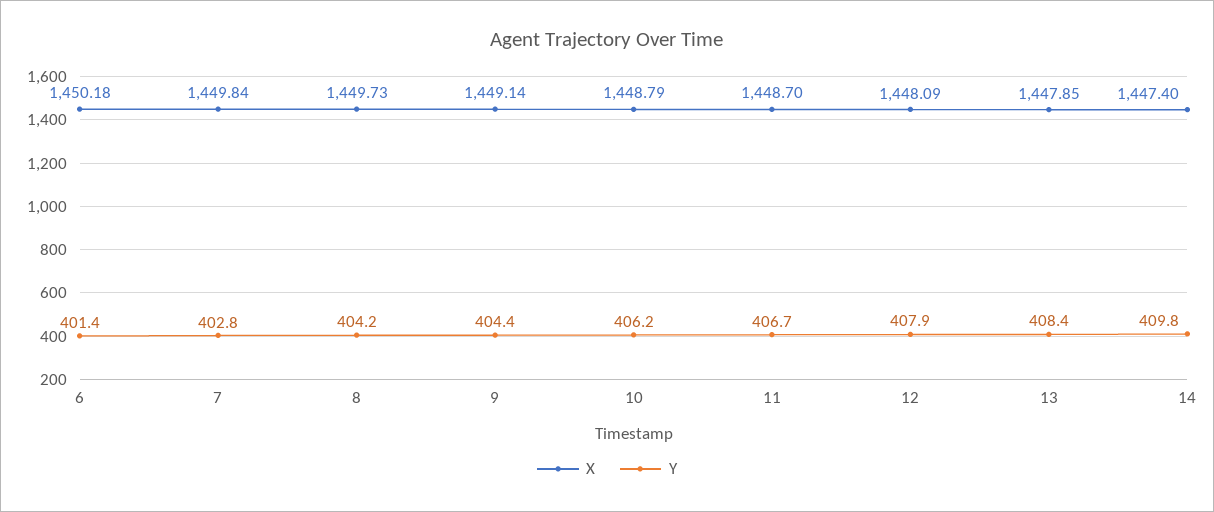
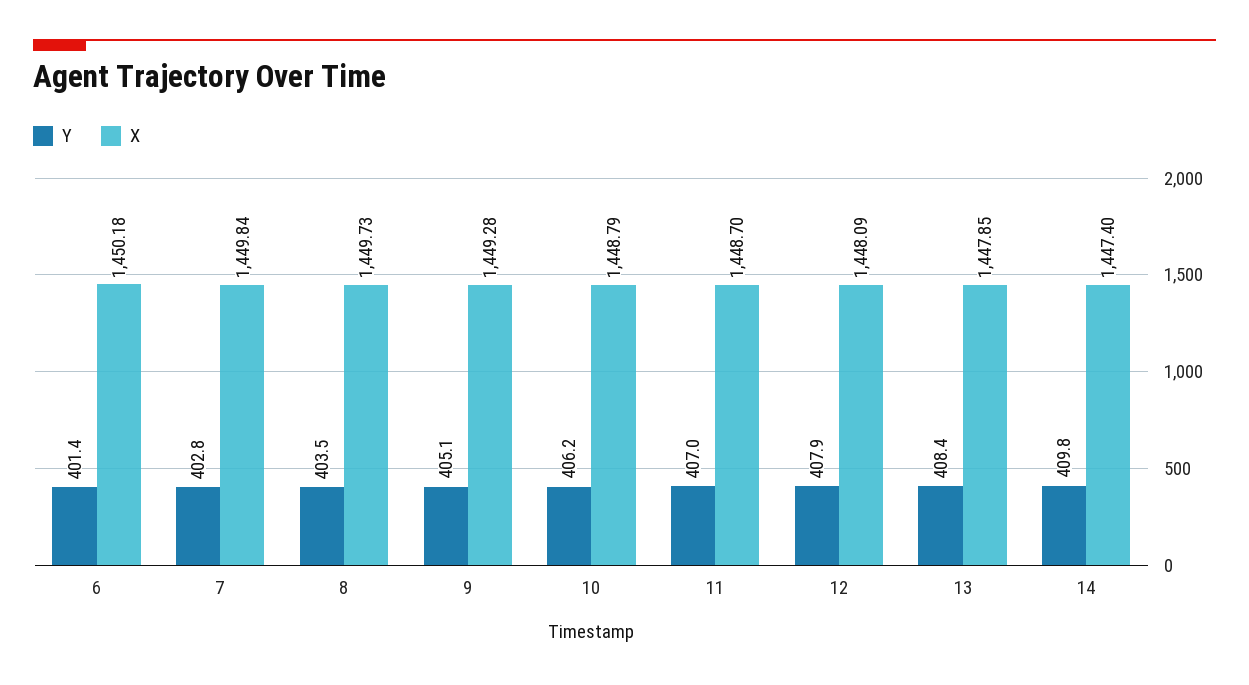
Y, 8: 404.2 -> 403.5
X, 9: 1449.14 -> 1449.28
Y, 9: 404.4 -> 405.1
Y, 11: 406.7 -> 407

